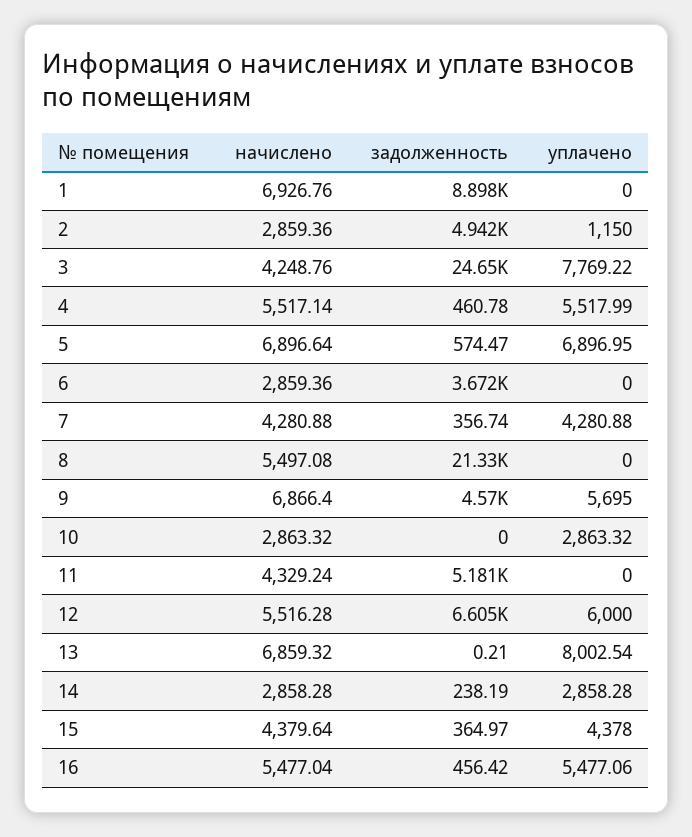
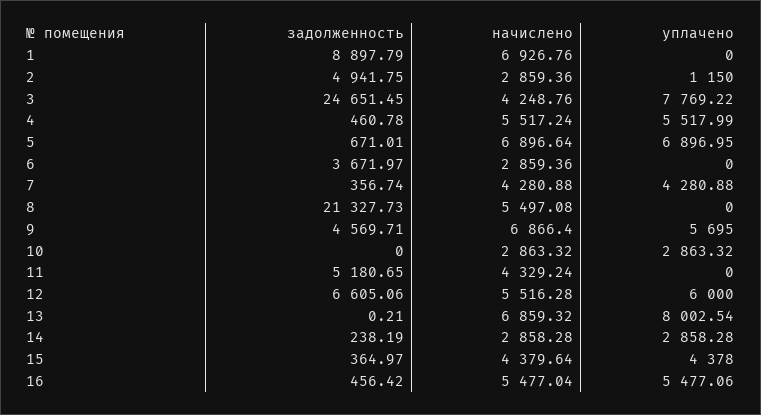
начислено, 4: 5517.14 -> 5517.24
задолженность, 5: 574.47 -> 671.01

